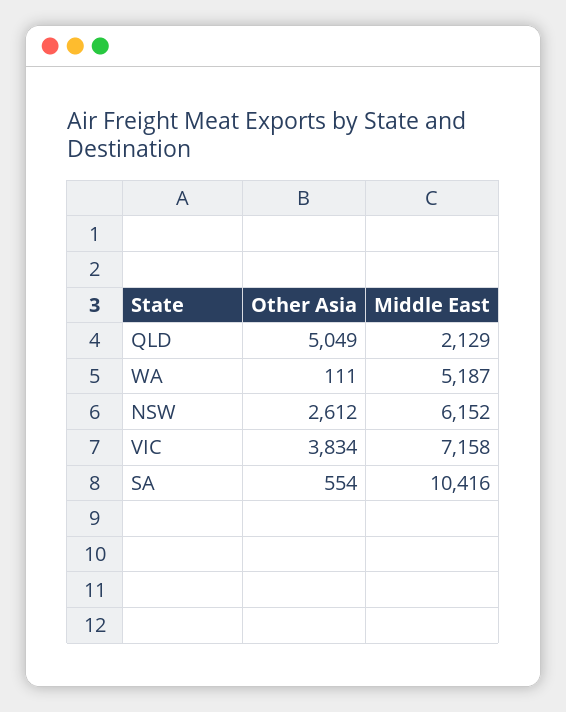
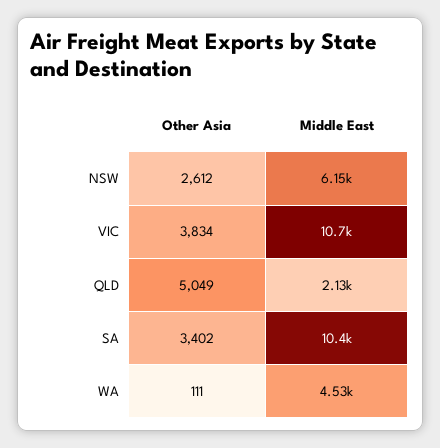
Middle East, WA: 5187 -> 4530
Middle East, VIC: 7158 -> 10700
Other Asia, SA: 554 -> 3402

